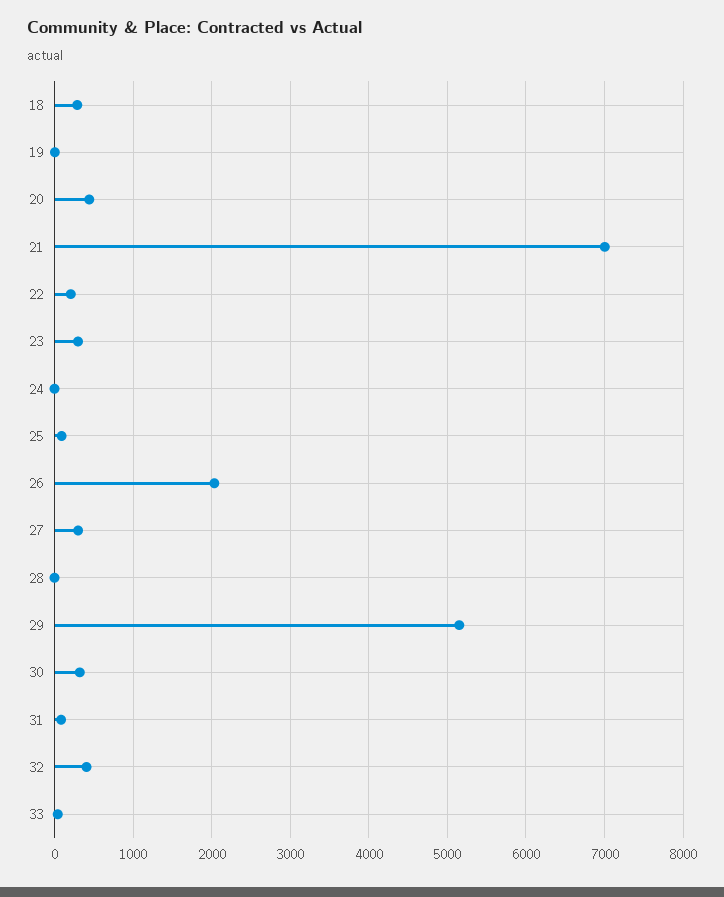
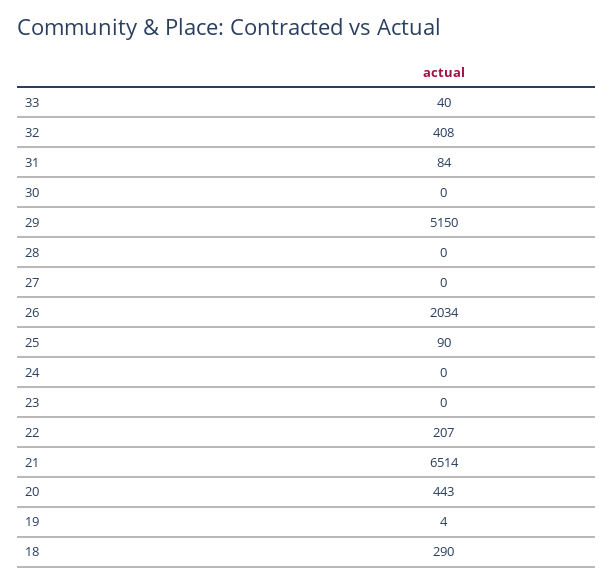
21: 7000 -> 6514
23: 300 -> 0
27: 300 -> 0
30: 300 -> 0

